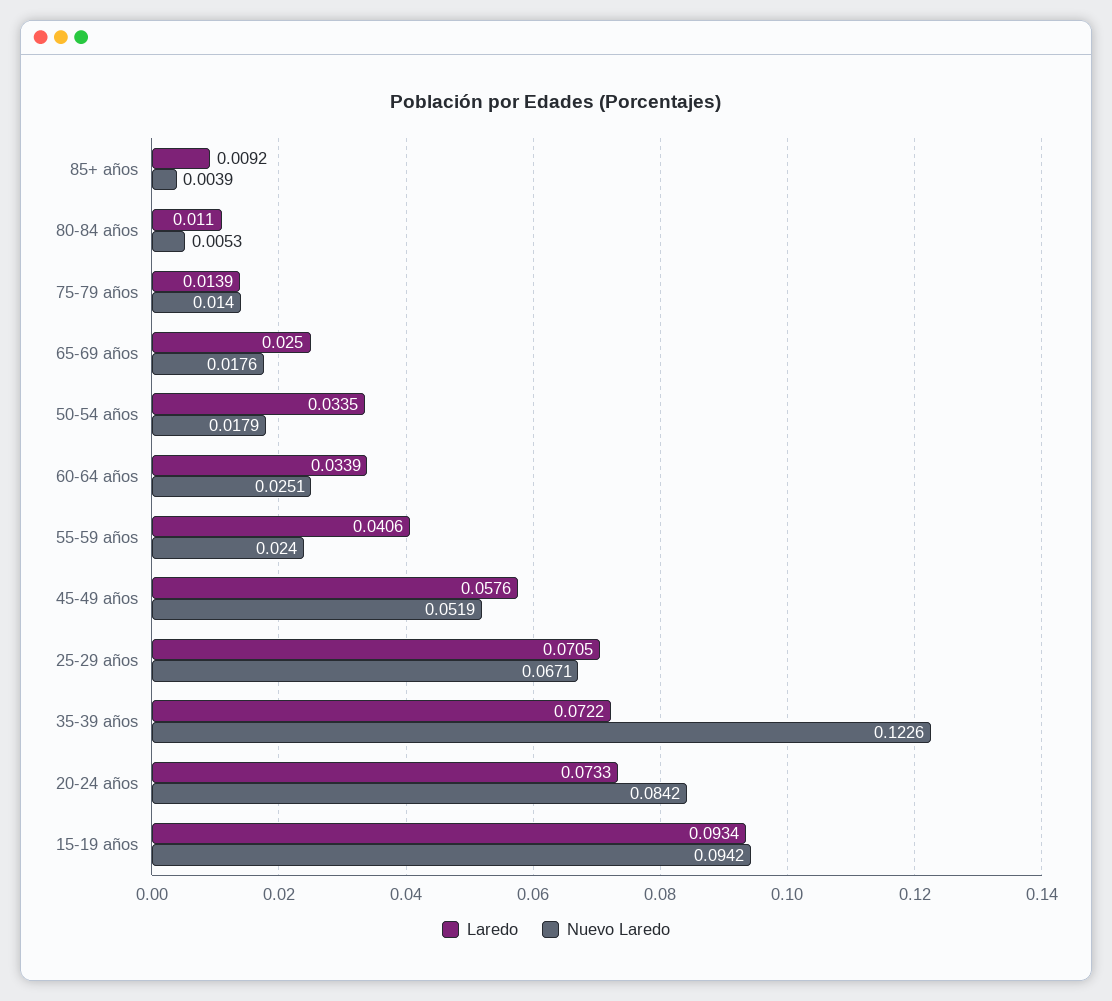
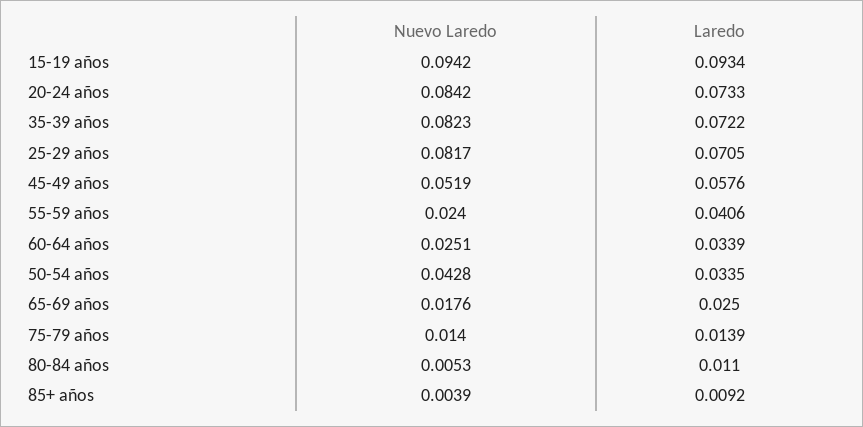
Nuevo Laredo, 50-54 años: 0.0179 -> 0.0428
Nuevo Laredo, 25-29 años: 0.0671 -> 0.0817
Nuevo Laredo, 35-39 años: 0.1226 -> 0.0823

